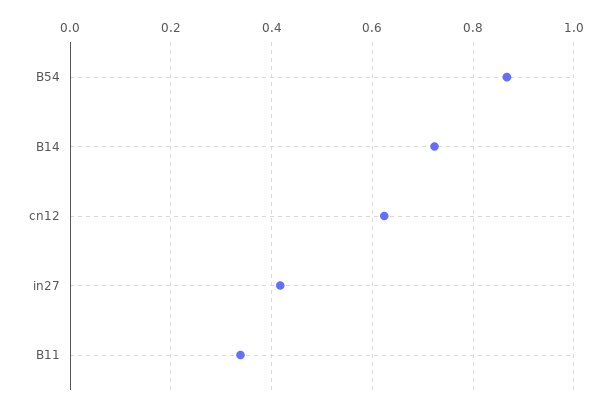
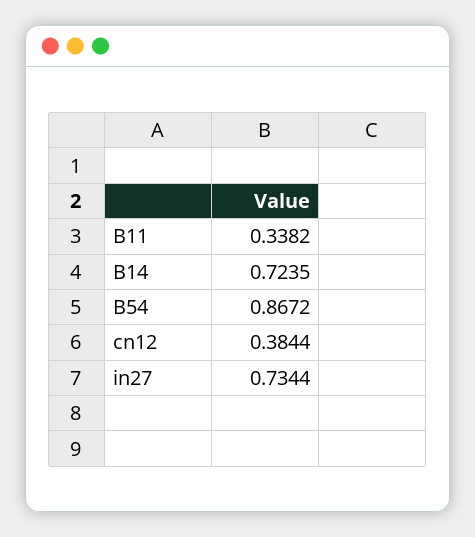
cn12: 0.62 -> 0.3844
in27: 0.42 -> 0.7344

